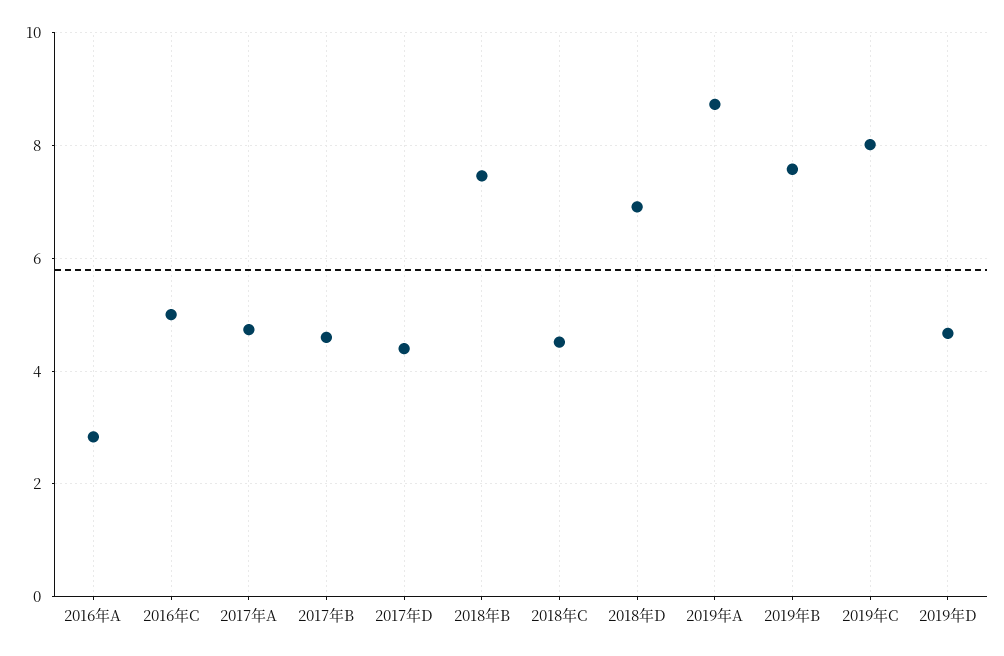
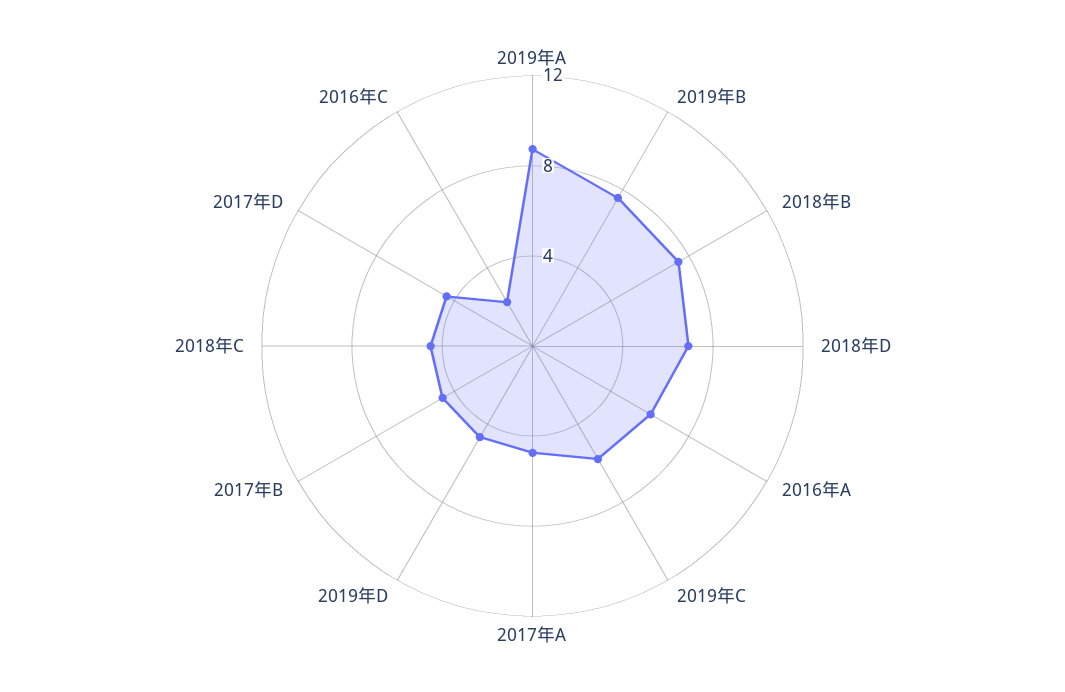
2016年A: 2.8 -> 6
2016年C: 5 -> 2
2019年C: 8 -> 6

